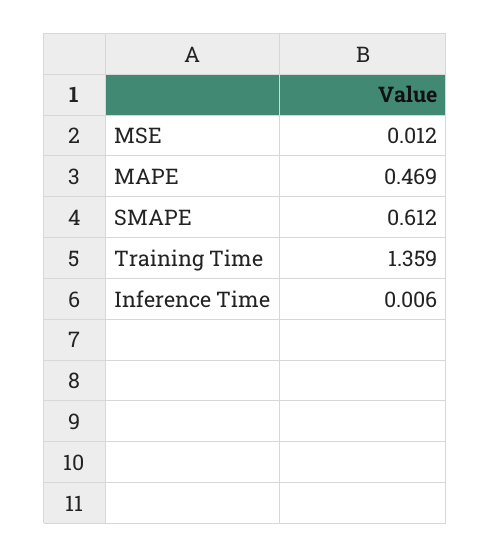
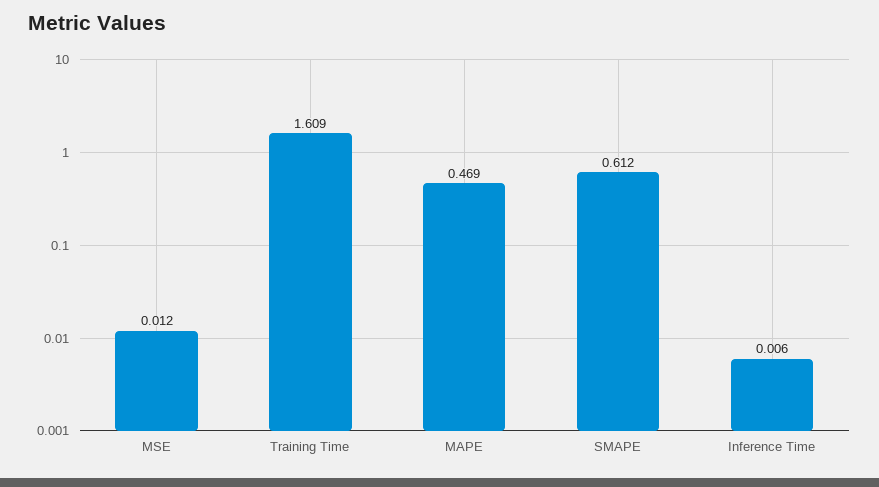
Training Time: 1.359 -> 1.609

